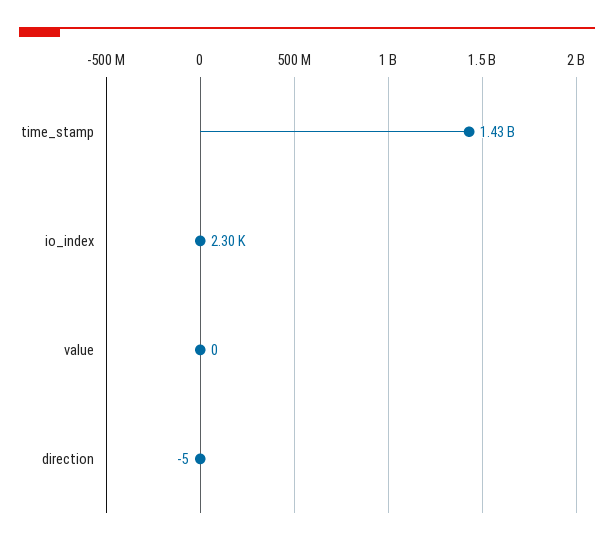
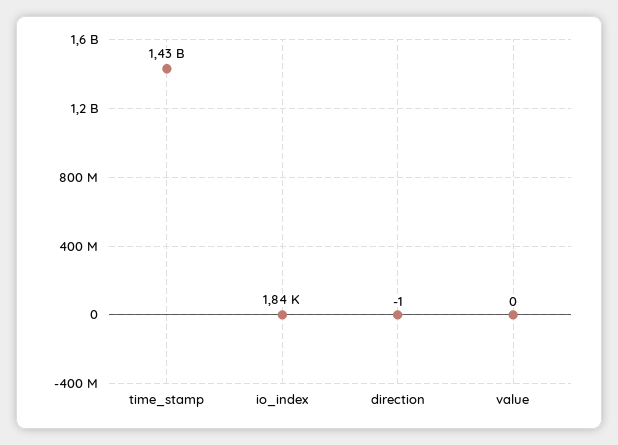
io_index: 2300 -> 1840
direction: -5 -> -1

